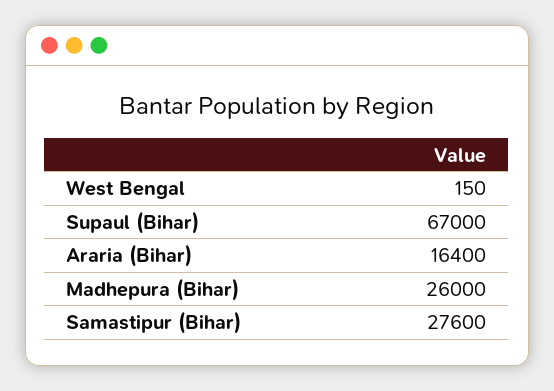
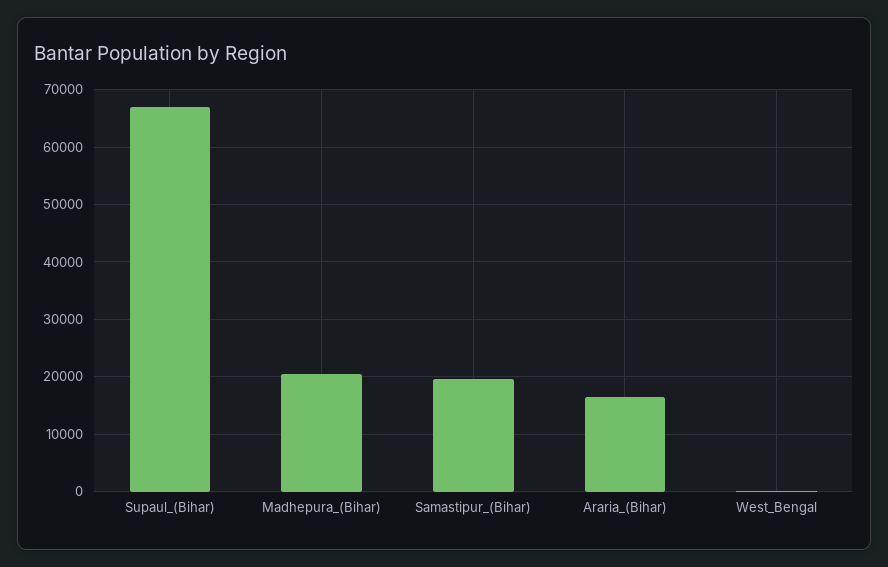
Madhepura (Bihar): 26000 -> 20000
Samastipur (Bihar): 27600 -> 20000

